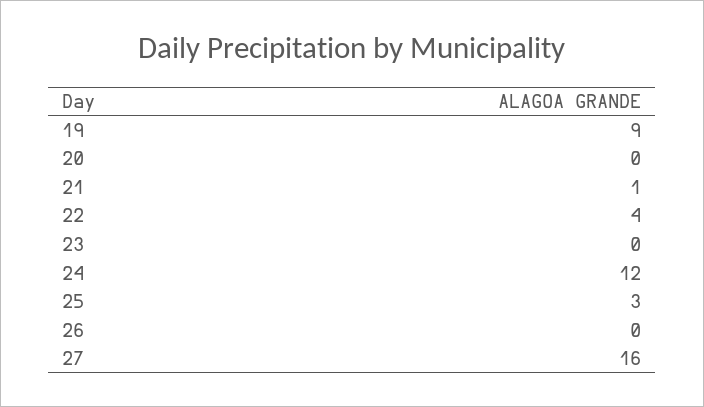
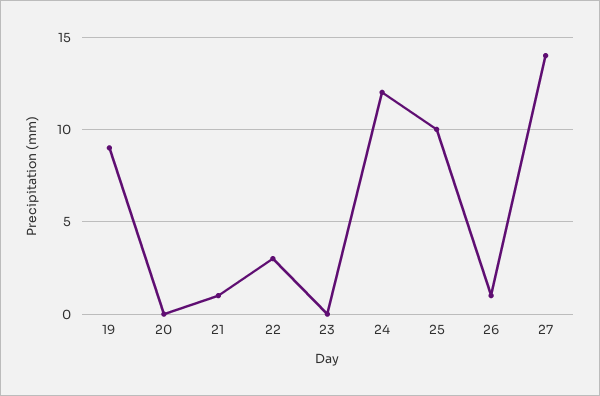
22: 4 -> 3
25: 3 -> 10
26: 0 -> 1
27: 16 -> 14

